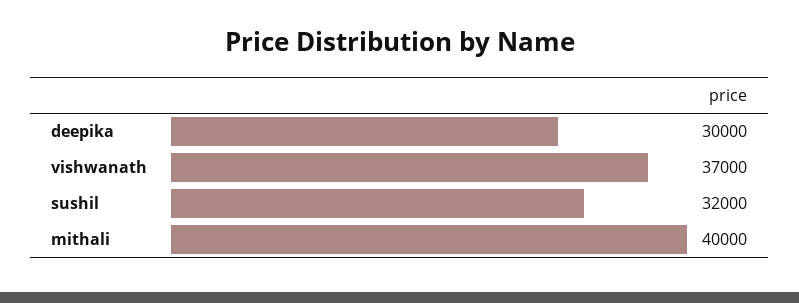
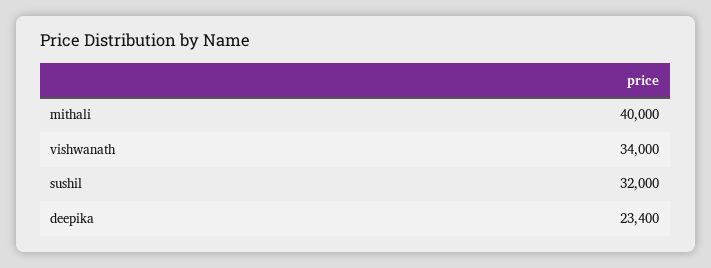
deepika: 30000 -> 23400
vishwanath: 37000 -> 34000

